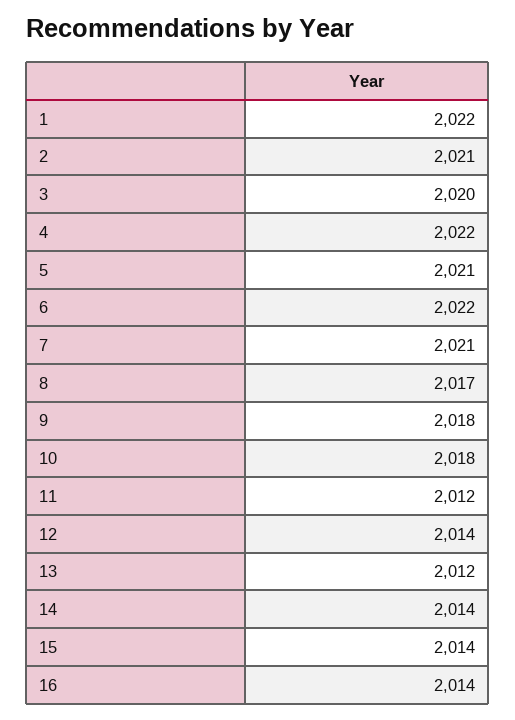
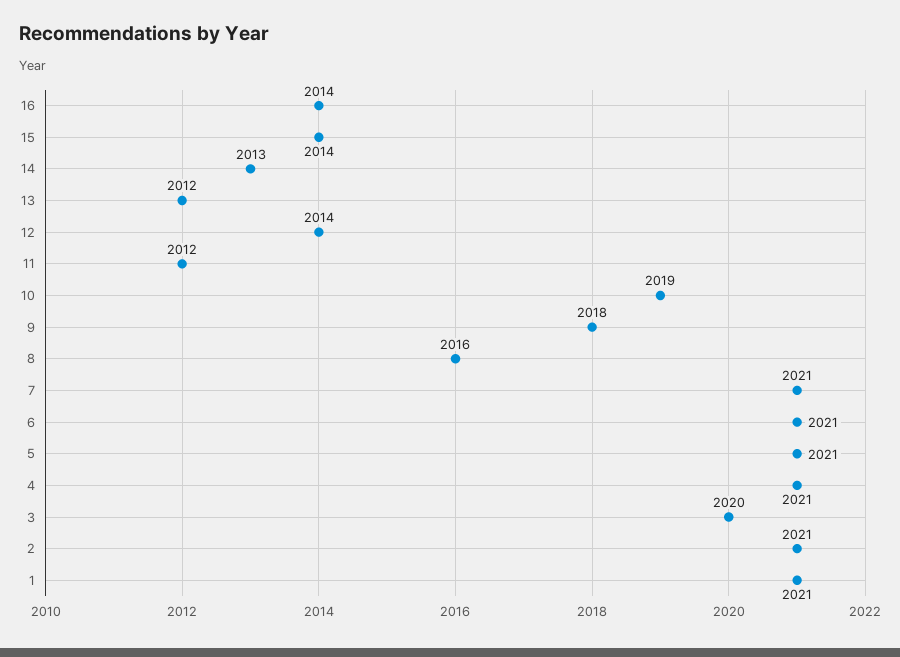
1: 2022 -> 2021
4: 2022 -> 2021
6: 2022 -> 2021
8: 2017 -> 2016
10: 2018 -> 2019
14: 2014 -> 2013

